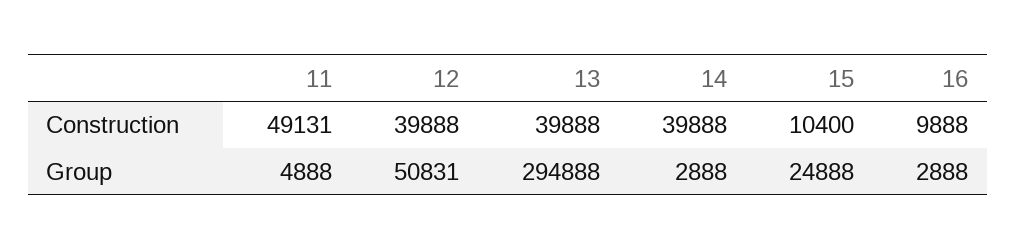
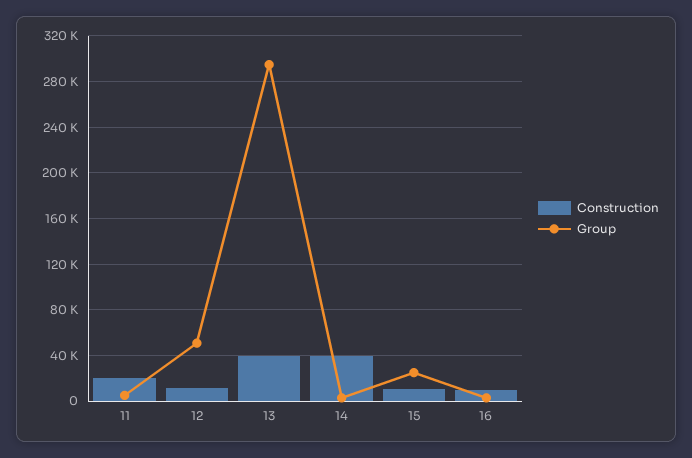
Construction, 11: 49131 -> 20000
Construction, 12: 39888 -> 10000

